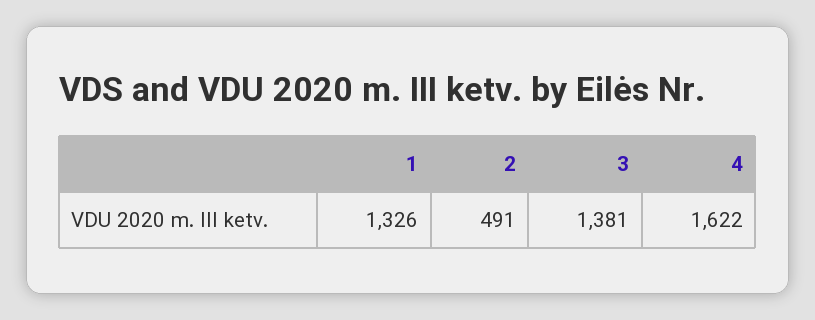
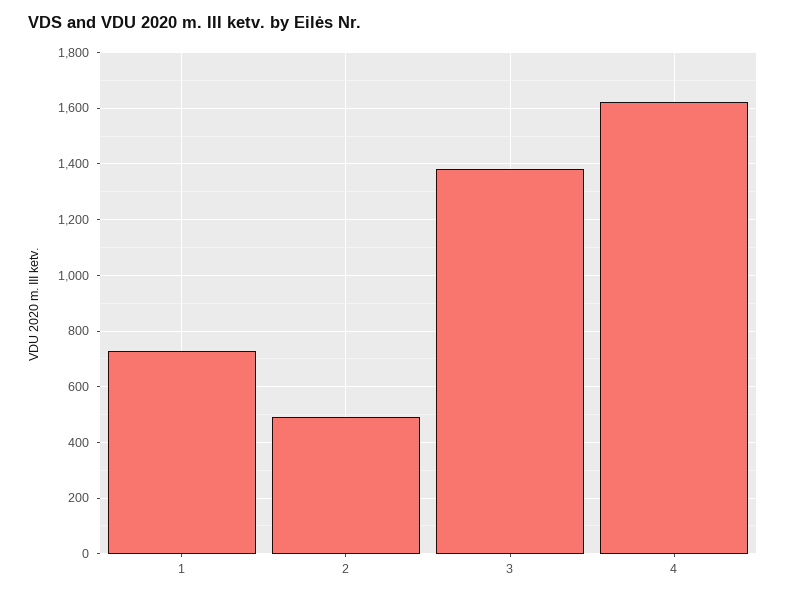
1: 1326 -> 725

